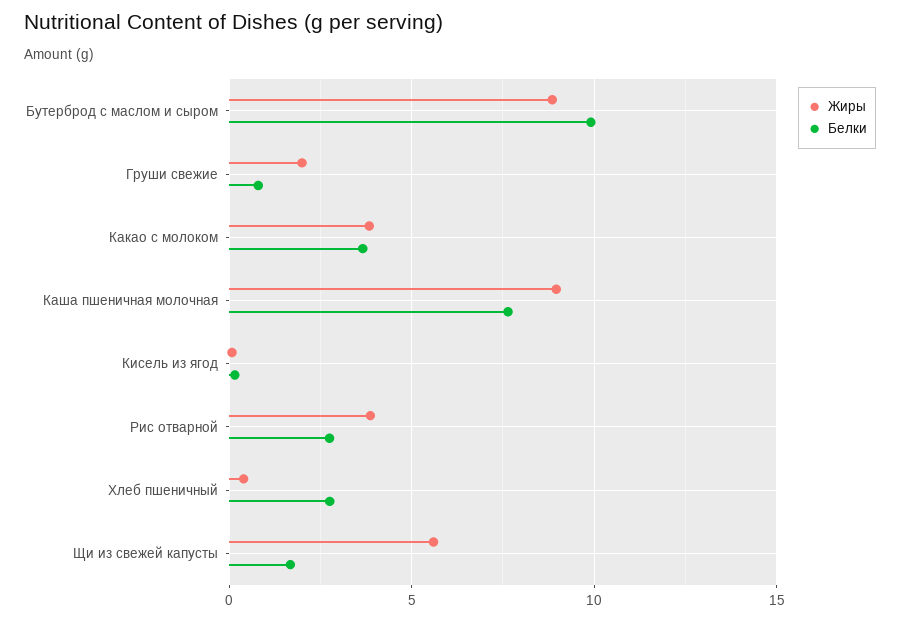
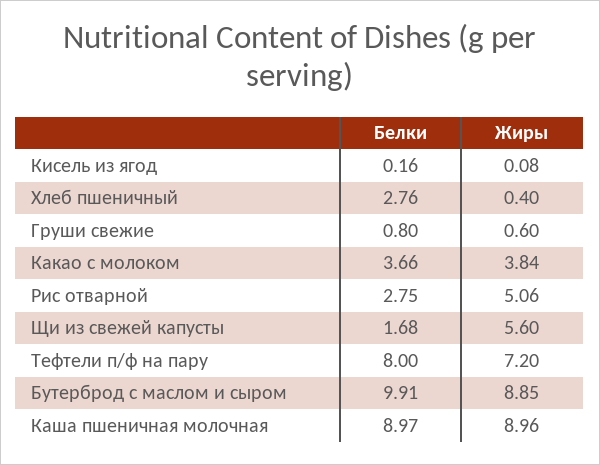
Жиры, Груши свежие: 2 -> 0.6
Белки, Каша пшеничная молочная: 7.5 -> 8.97
Жиры, Рис отварной: 4 -> 5.06
Белки, Тефтели п/ф на пару: none -> 8
Жиры, Тефтели п/ф на пару: none -> 7.2

